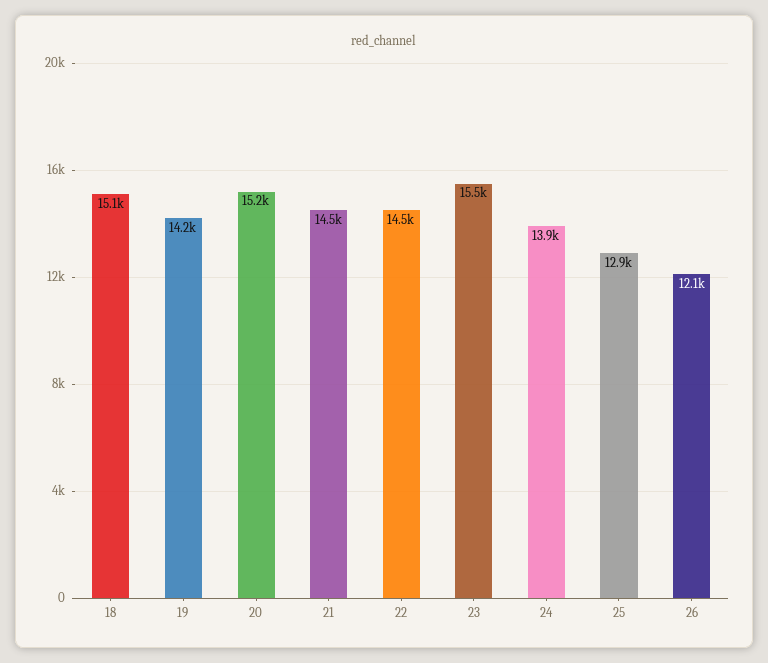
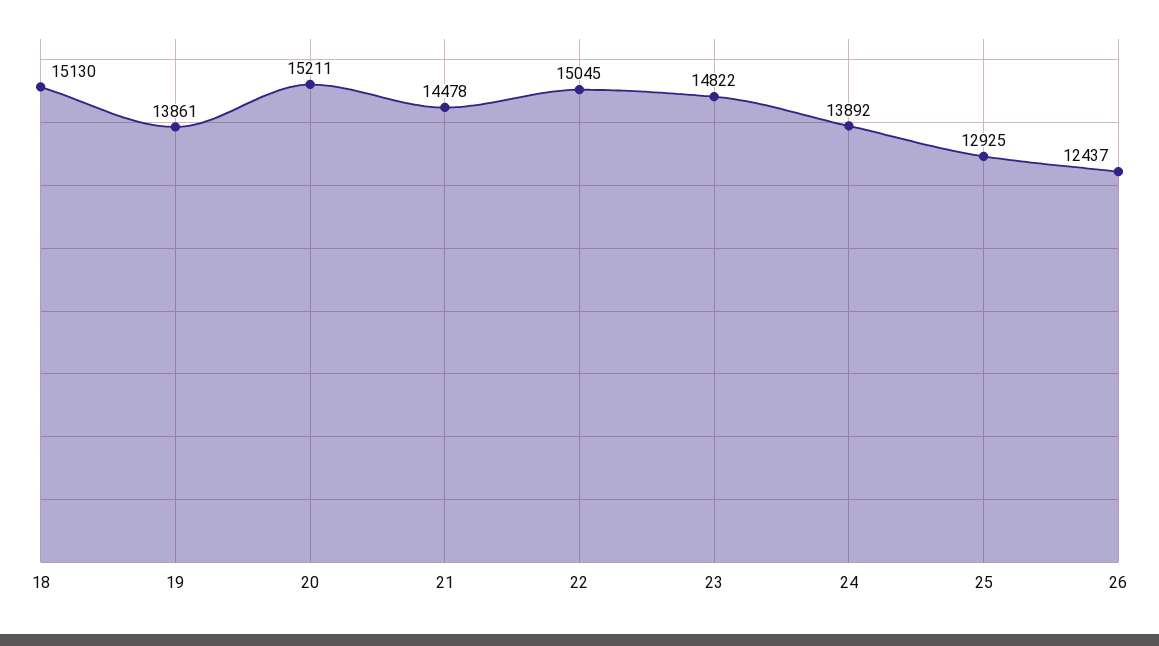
19: 14200 -> 13861
22: 14500 -> 15045
23: 15500 -> 14822
26: 12100 -> 12437

